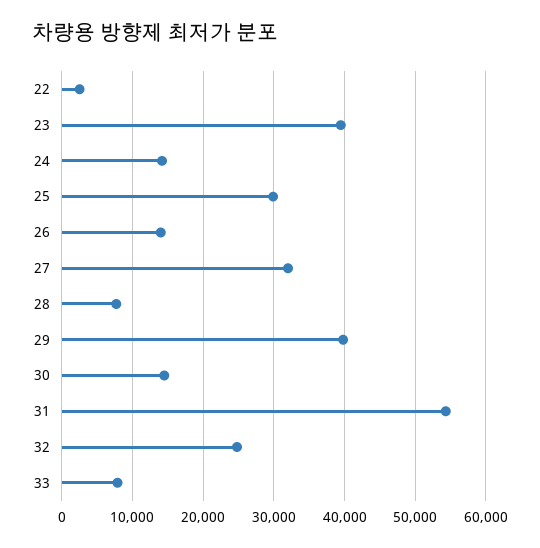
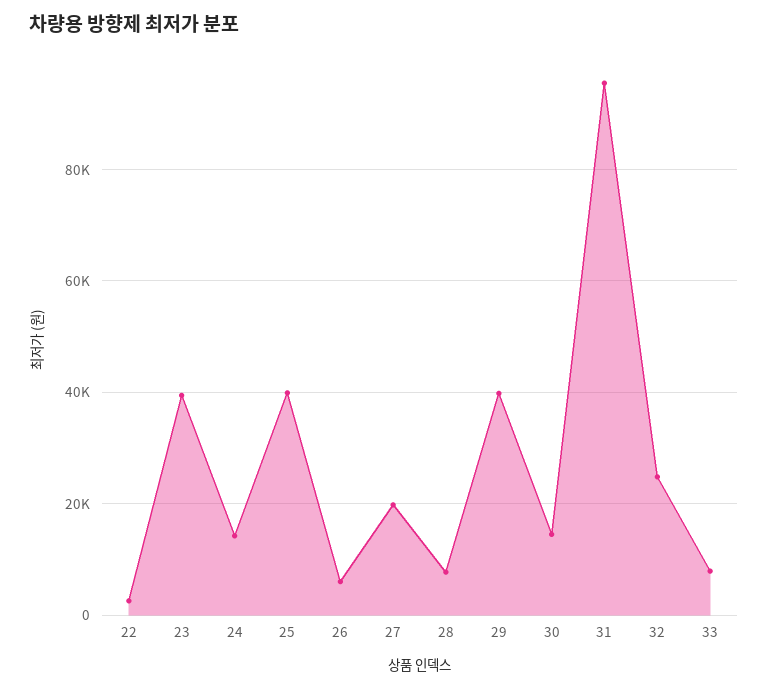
25: 30000 -> 40000
26: 14000 -> 6000
27: 32000 -> 20000
31: 54000 -> 96000

